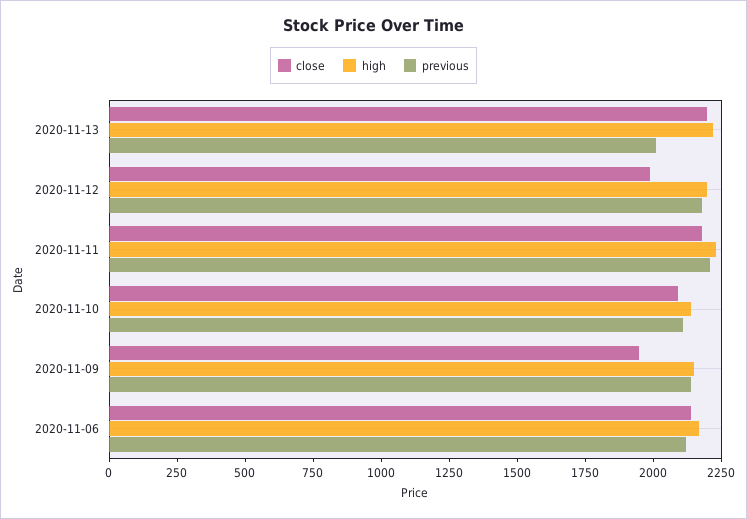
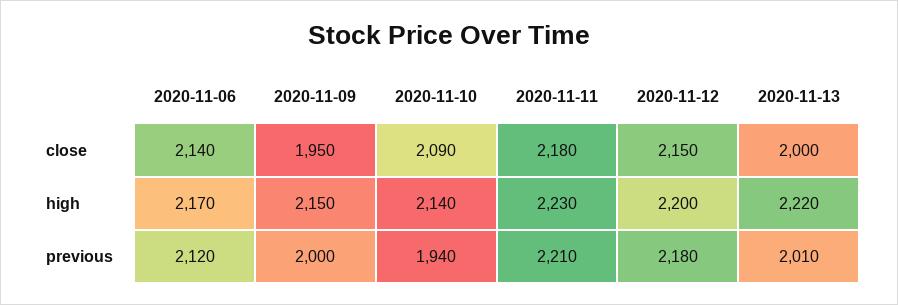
close, 2020-11-13: 2200 -> 2000
close, 2020-11-12: 2000 -> 2150
previous, 2020-11-10: 2100 -> 1940
previous, 2020-11-09: 2150 -> 2000

